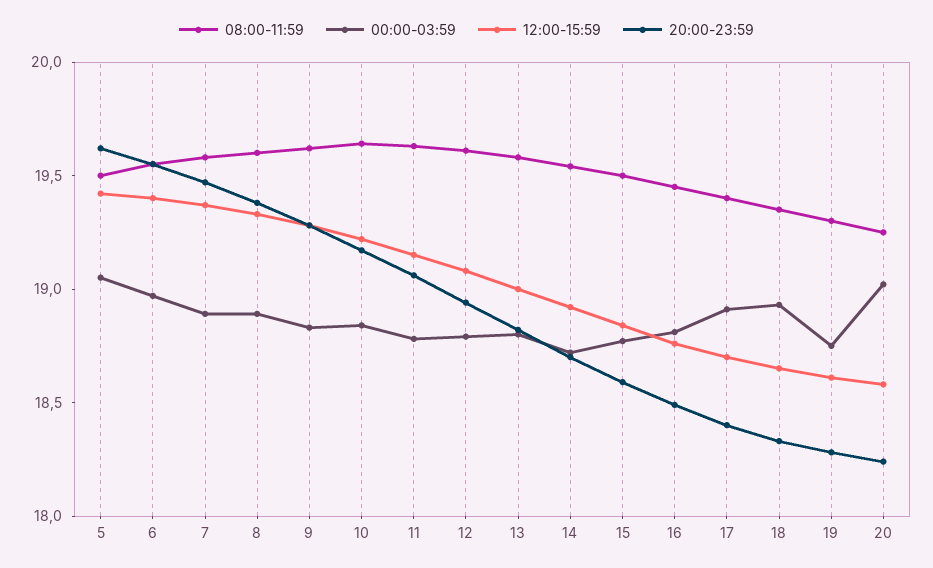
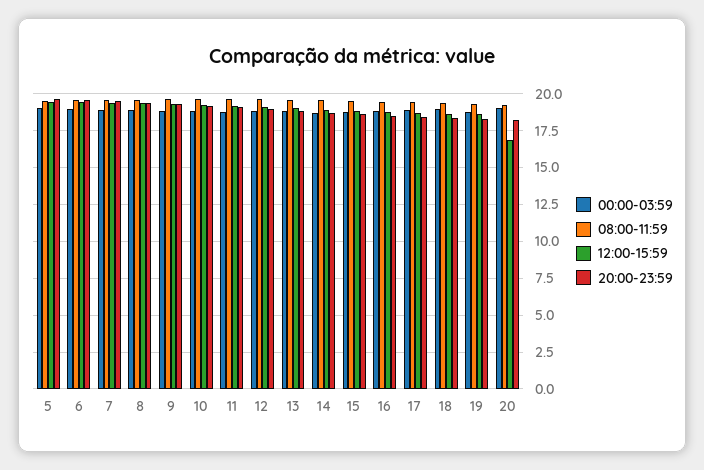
12:00-15:59, 20: 18.6 -> 17

